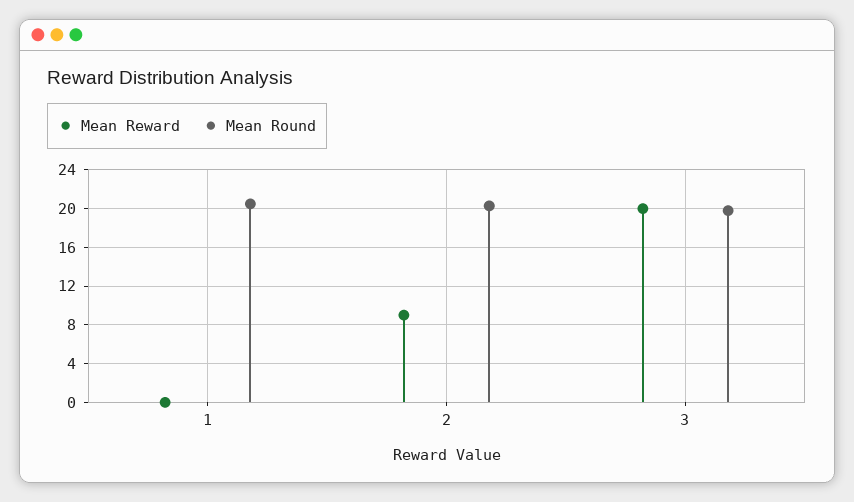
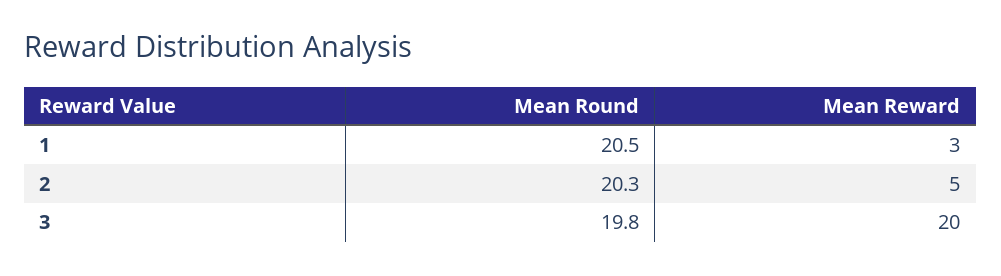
Mean Reward, 1: 0 -> 3
Mean Reward, 2: 9 -> 5

